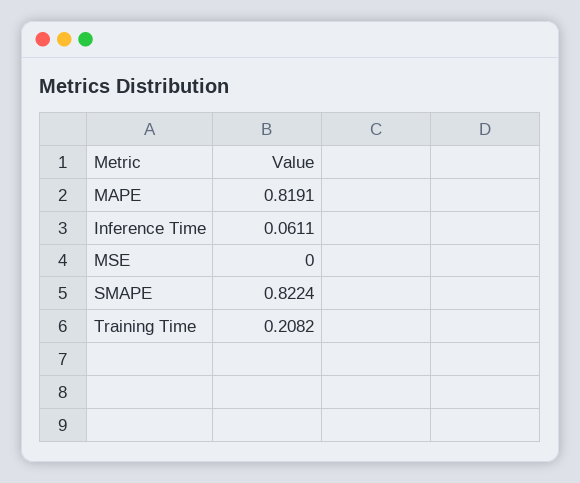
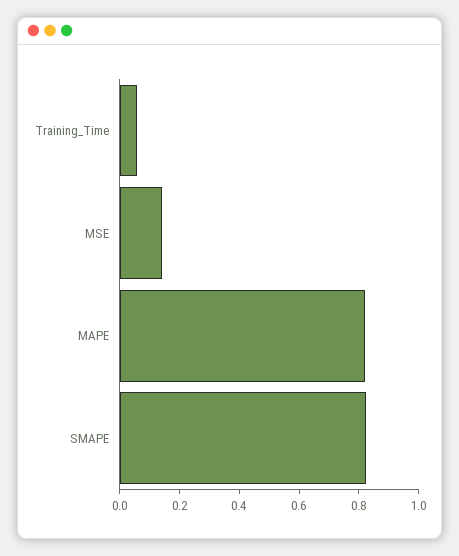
Inference Time: 0.0611 -> none
MSE: 0 -> 0.15
Training Time: 0.2082 -> 0.05

